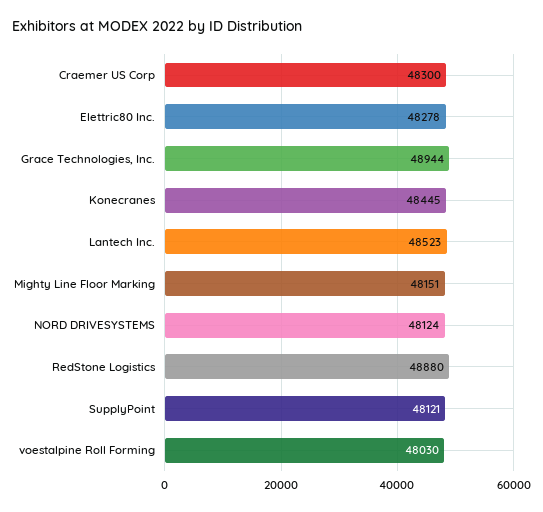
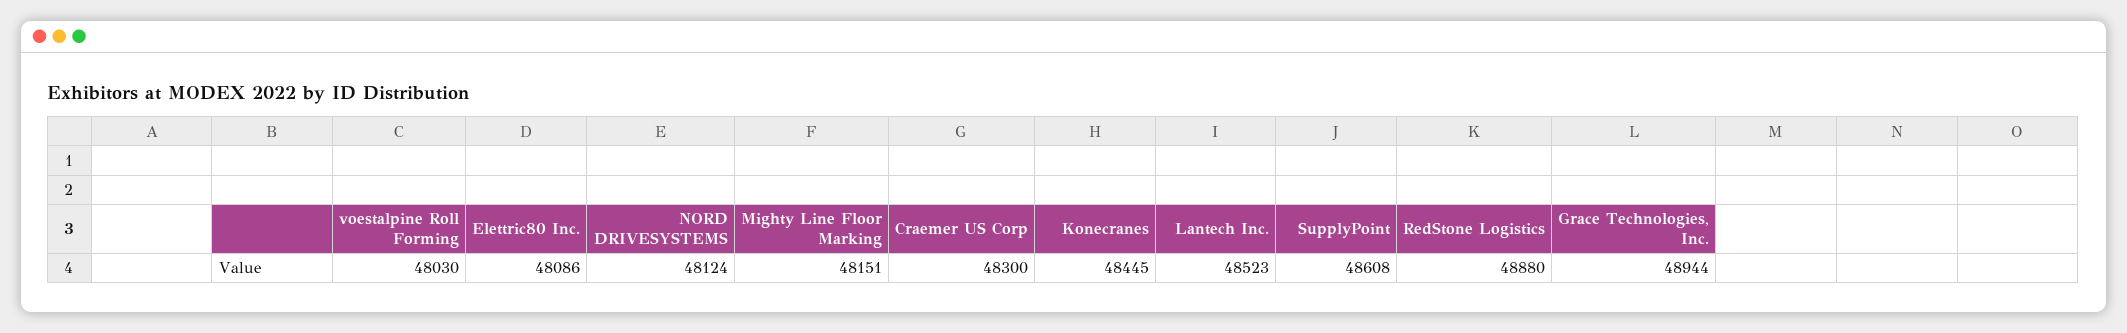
Elettric80 Inc.: 48278 -> 48086
SupplyPoint: 48121 -> 48608

